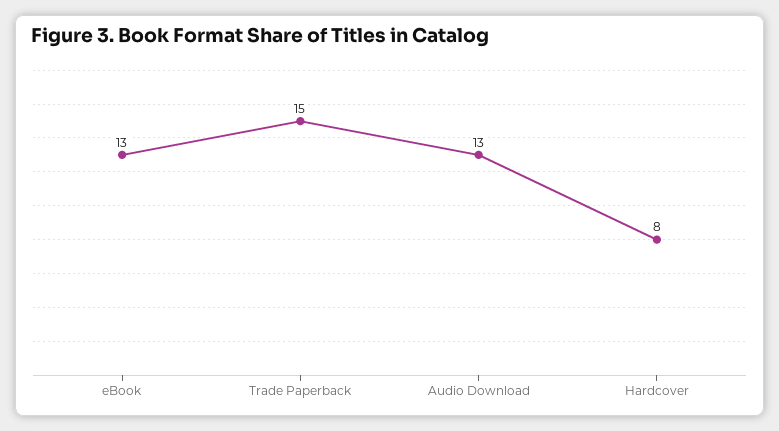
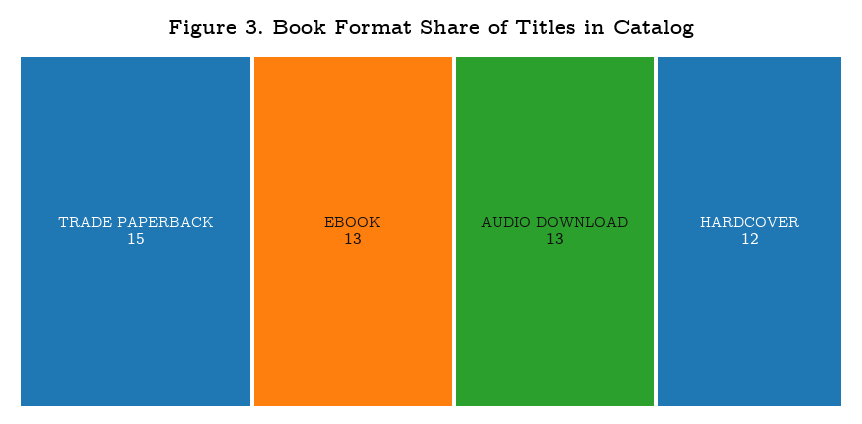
Hardcover: 8 -> 12

